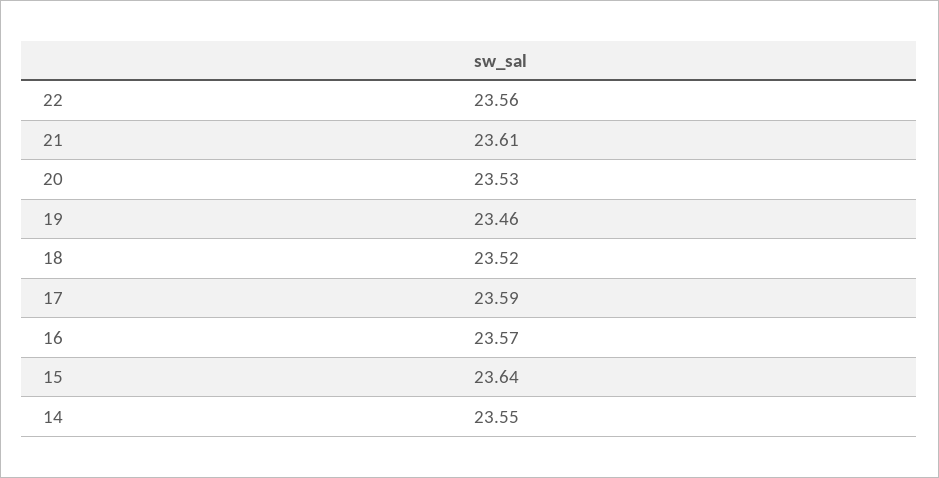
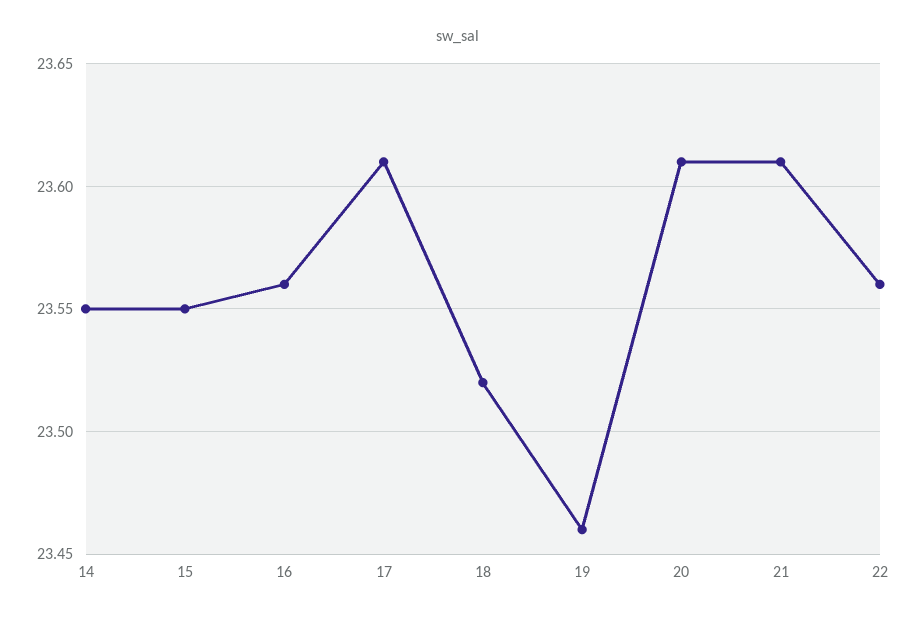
20: 23.53 -> 23.61
17: 23.59 -> 23.61
16: 23.57 -> 23.56
15: 23.64 -> 23.55

